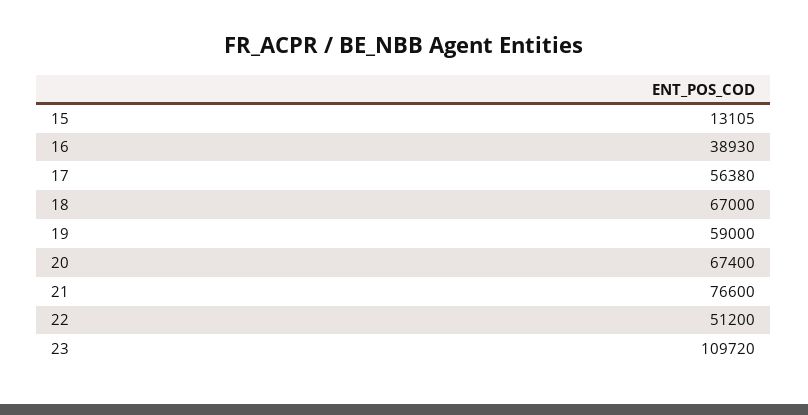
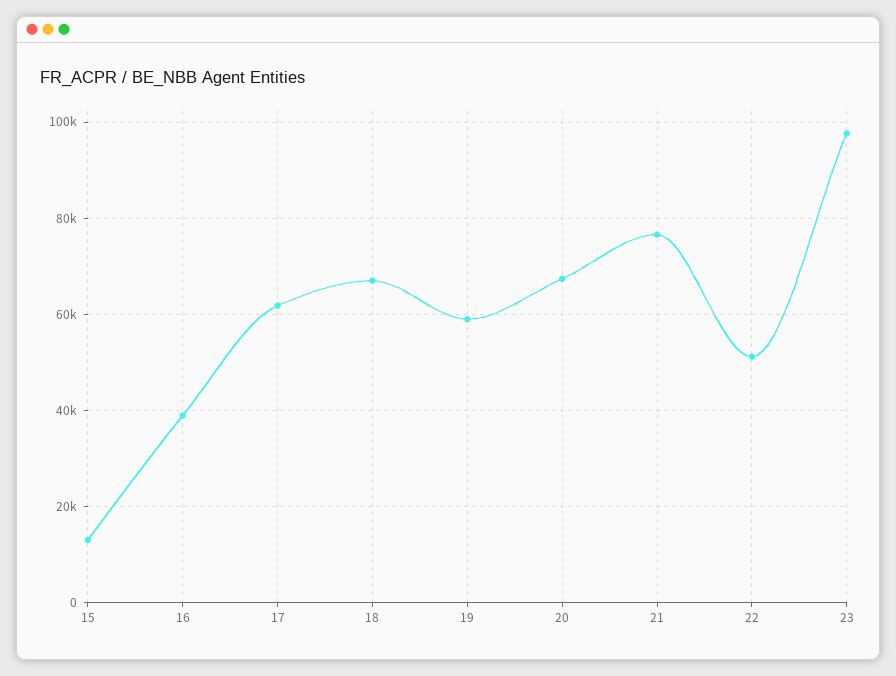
17: 56380 -> 62000
23: 109720 -> 98000

